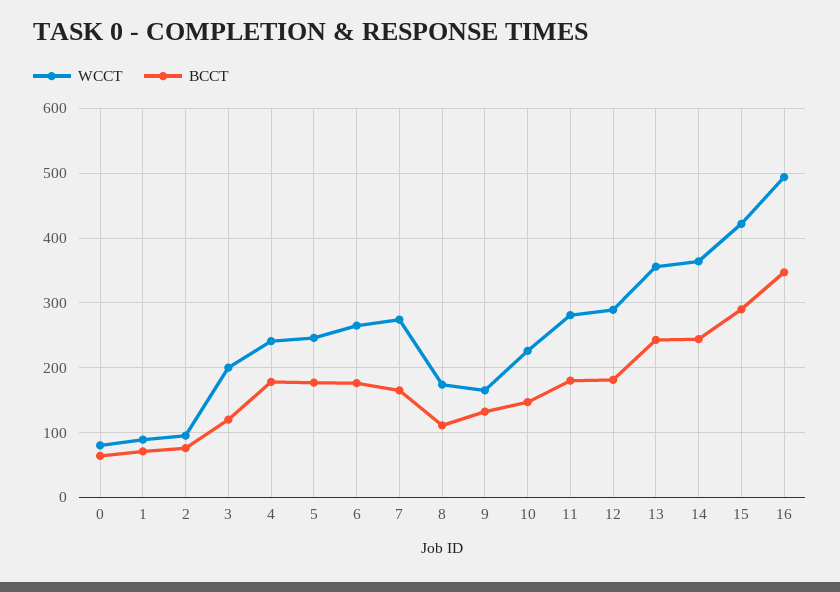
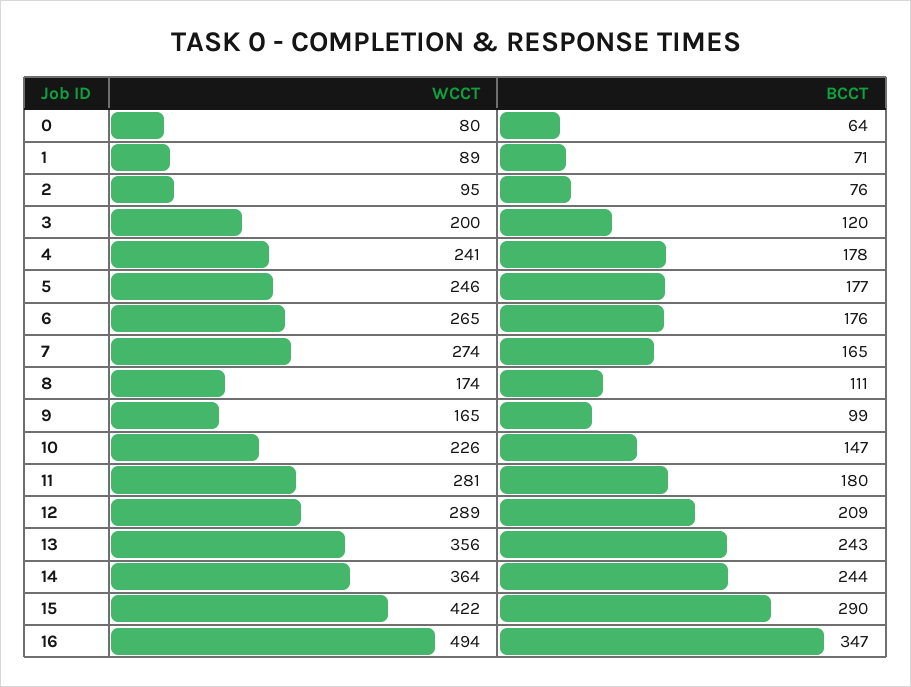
BCCT, 9: 130 -> 99
BCCT, 12: 180 -> 209

